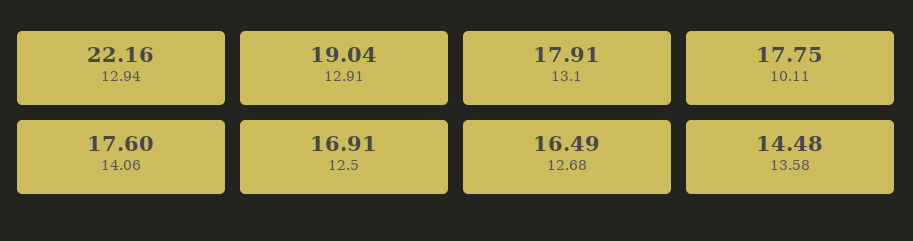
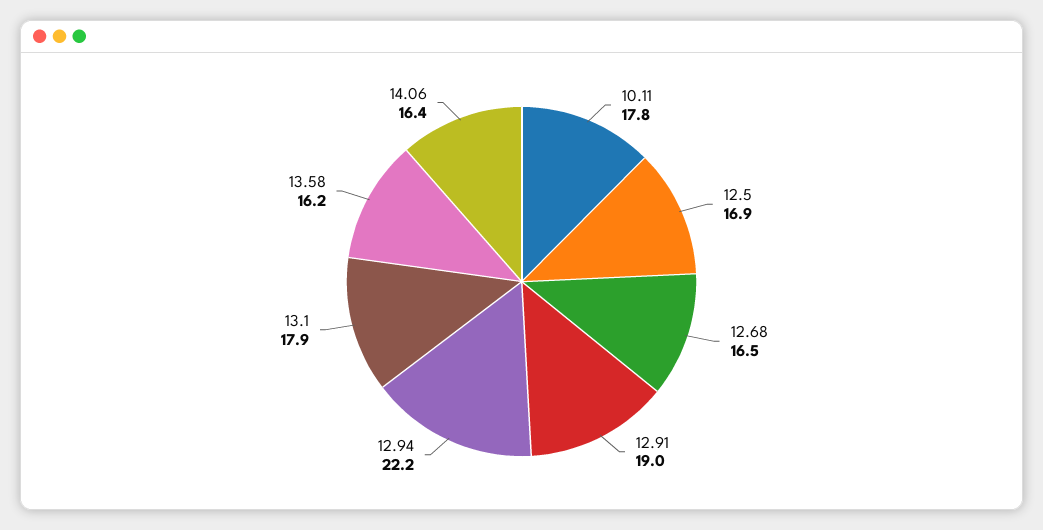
14.06: 17.6 -> 16.4
13.58: 14.48 -> 16.2

